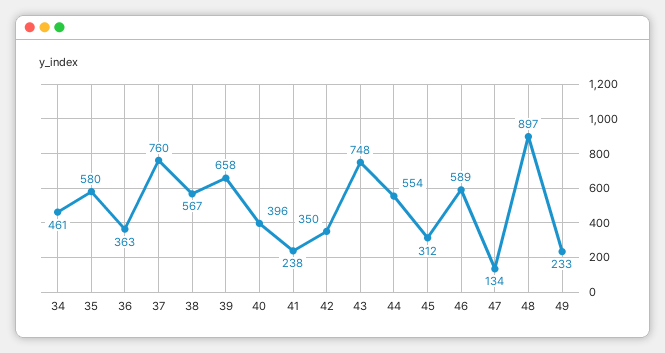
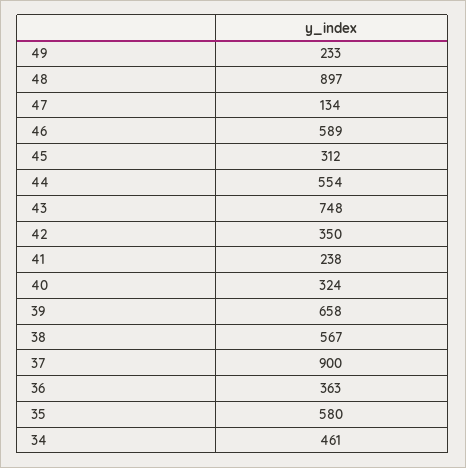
37: 760 -> 900
40: 396 -> 324

